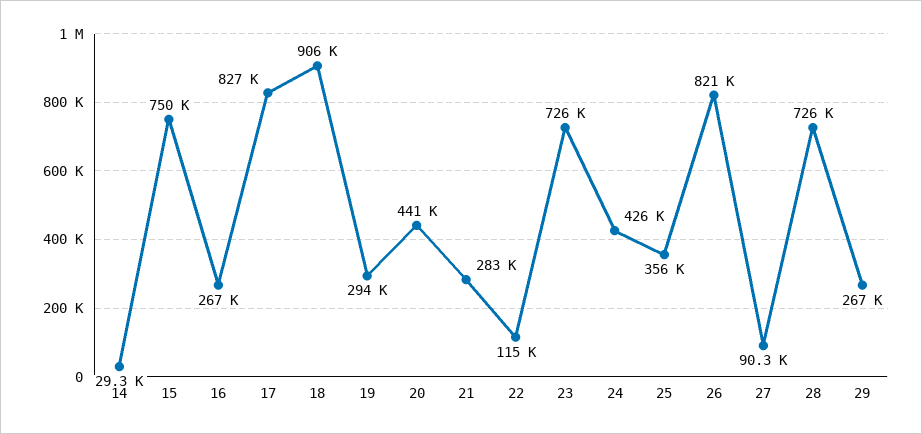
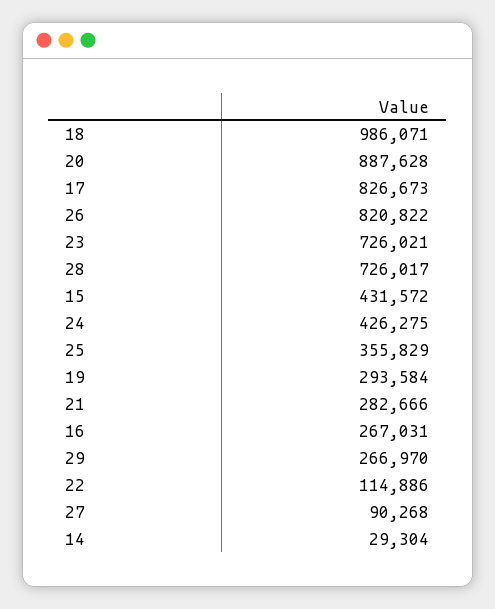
15: 750000 -> 431572
18: 906000 -> 986071
20: 441000 -> 887628

